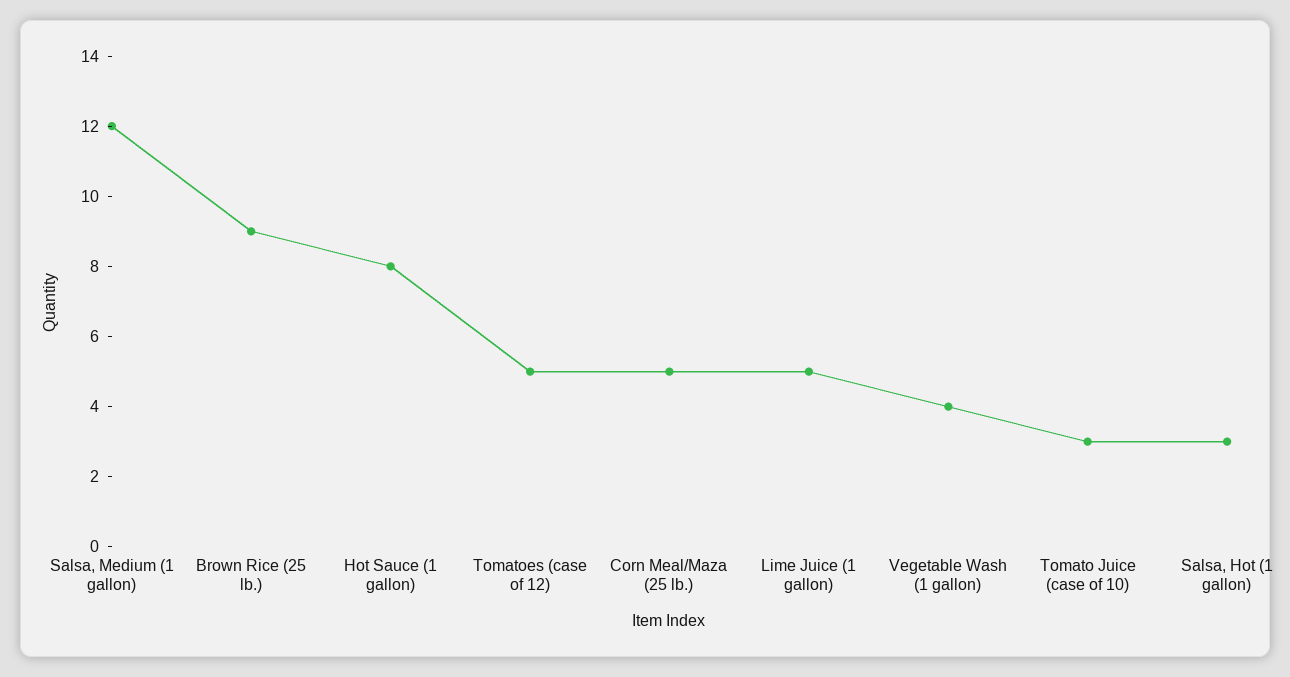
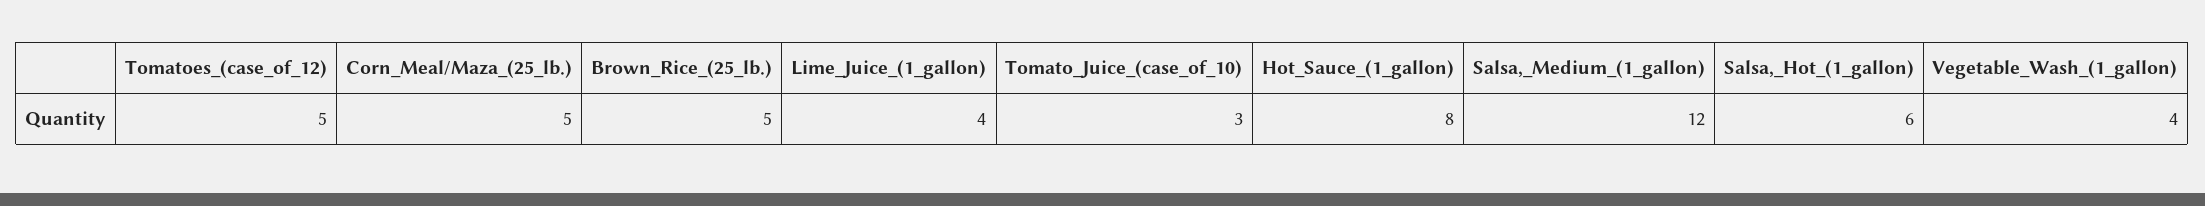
Brown Rice (25 lb.): 9 -> 5
Lime Juice (1 gallon): 5 -> 4
Salsa, Hot (1 gallon): 3 -> 6

